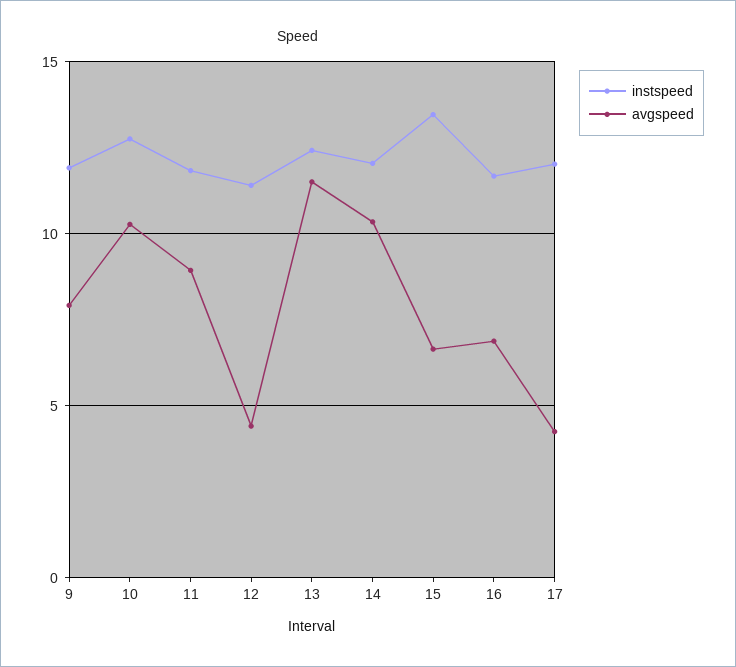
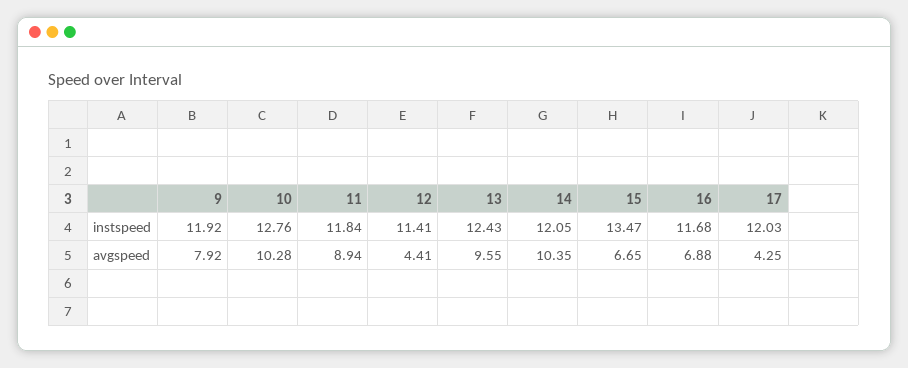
avgspeed, 13: 11.5 -> 9.55

